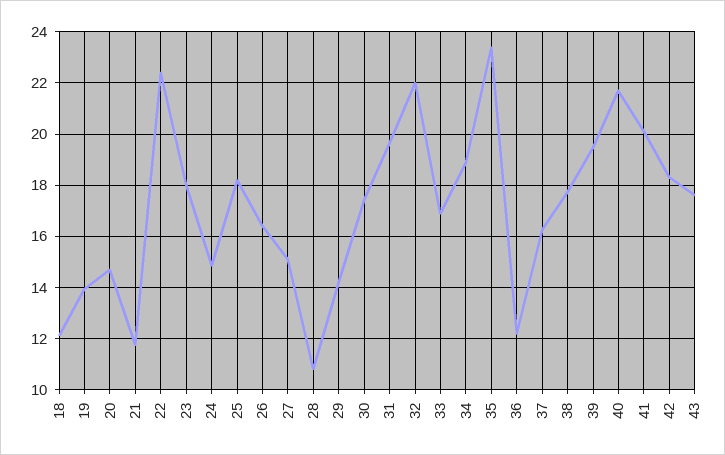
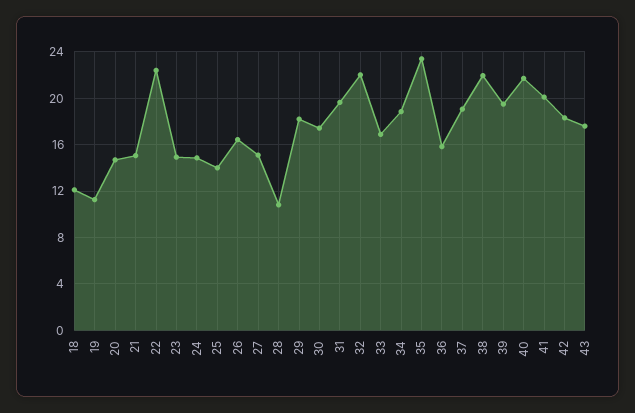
19: 14 -> 11
21: 11.75 -> 15
23: 18 -> 15
25: 18.25 -> 14
29: 14.25 -> 18
36: 12.25 -> 16
37: 16.25 -> 19
38: 17.75 -> 22

